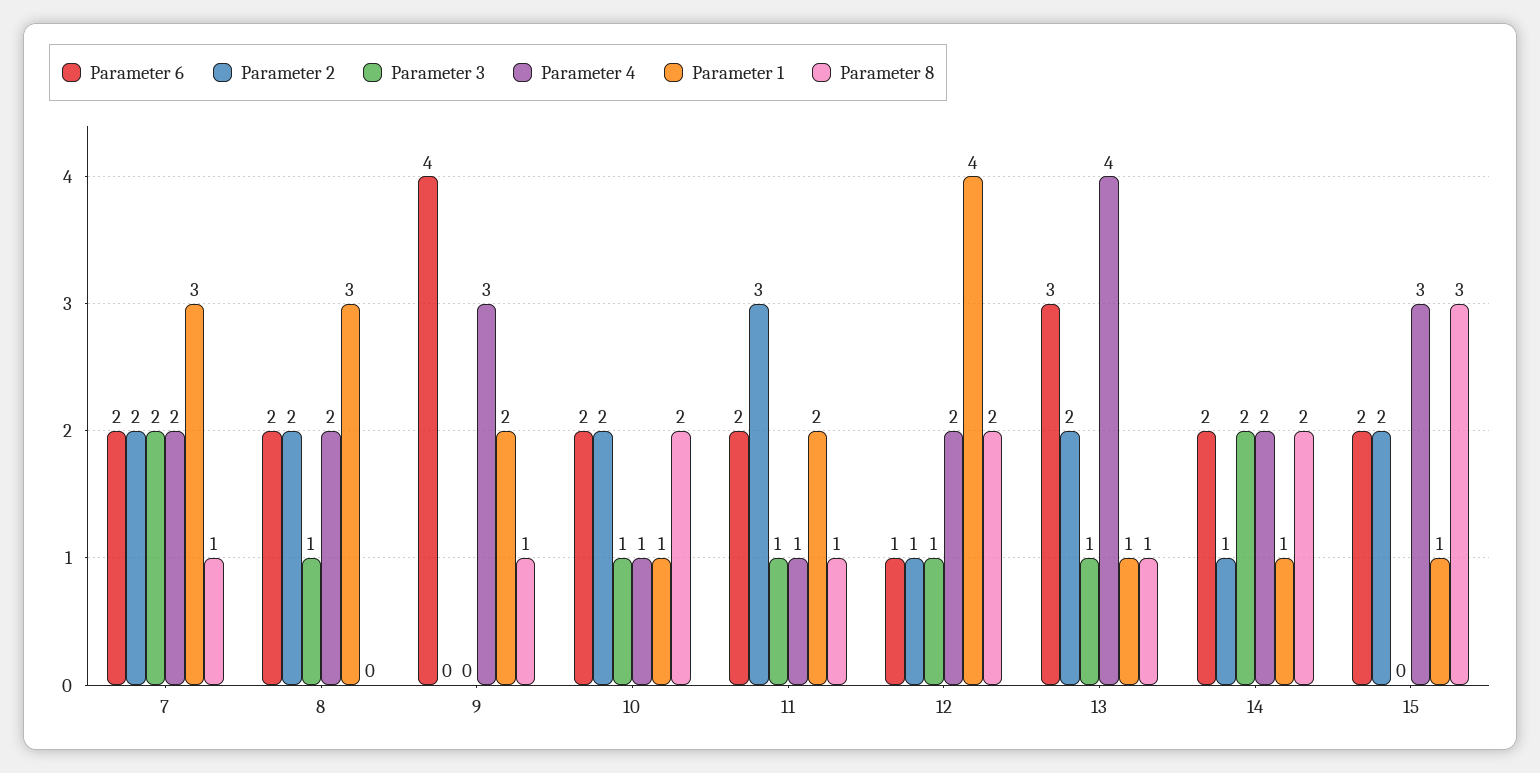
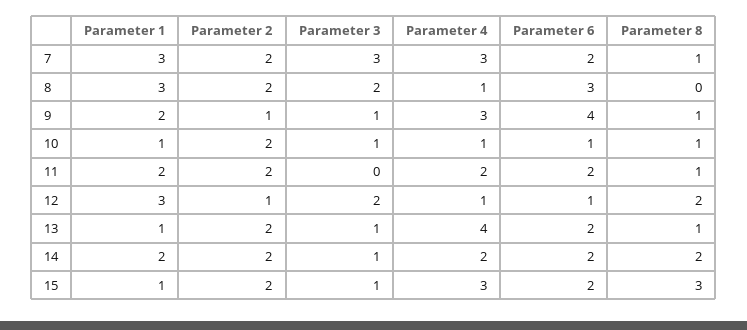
Parameter 3, 7: 2 -> 3
Parameter 4, 7: 2 -> 3
Parameter 6, 8: 2 -> 3
Parameter 3, 8: 1 -> 2
Parameter 4, 8: 2 -> 1
Parameter 2, 9: 0 -> 1
Parameter 3, 9: 0 -> 1
Parameter 6, 10: 2 -> 1
Parameter 8, 10: 2 -> 1
Parameter 2, 11: 3 -> 2
Parameter 3, 11: 1 -> 0
Parameter 4, 11: 1 -> 2
Parameter 3, 12: 1 -> 2
Parameter 4, 12: 2 -> 1
Parameter 1, 12: 4 -> 3
Parameter 6, 13: 3 -> 2
Parameter 2, 14: 1 -> 2
Parameter 3, 14: 2 -> 1
Parameter 1, 14: 1 -> 2
Parameter 3, 15: 0 -> 1

